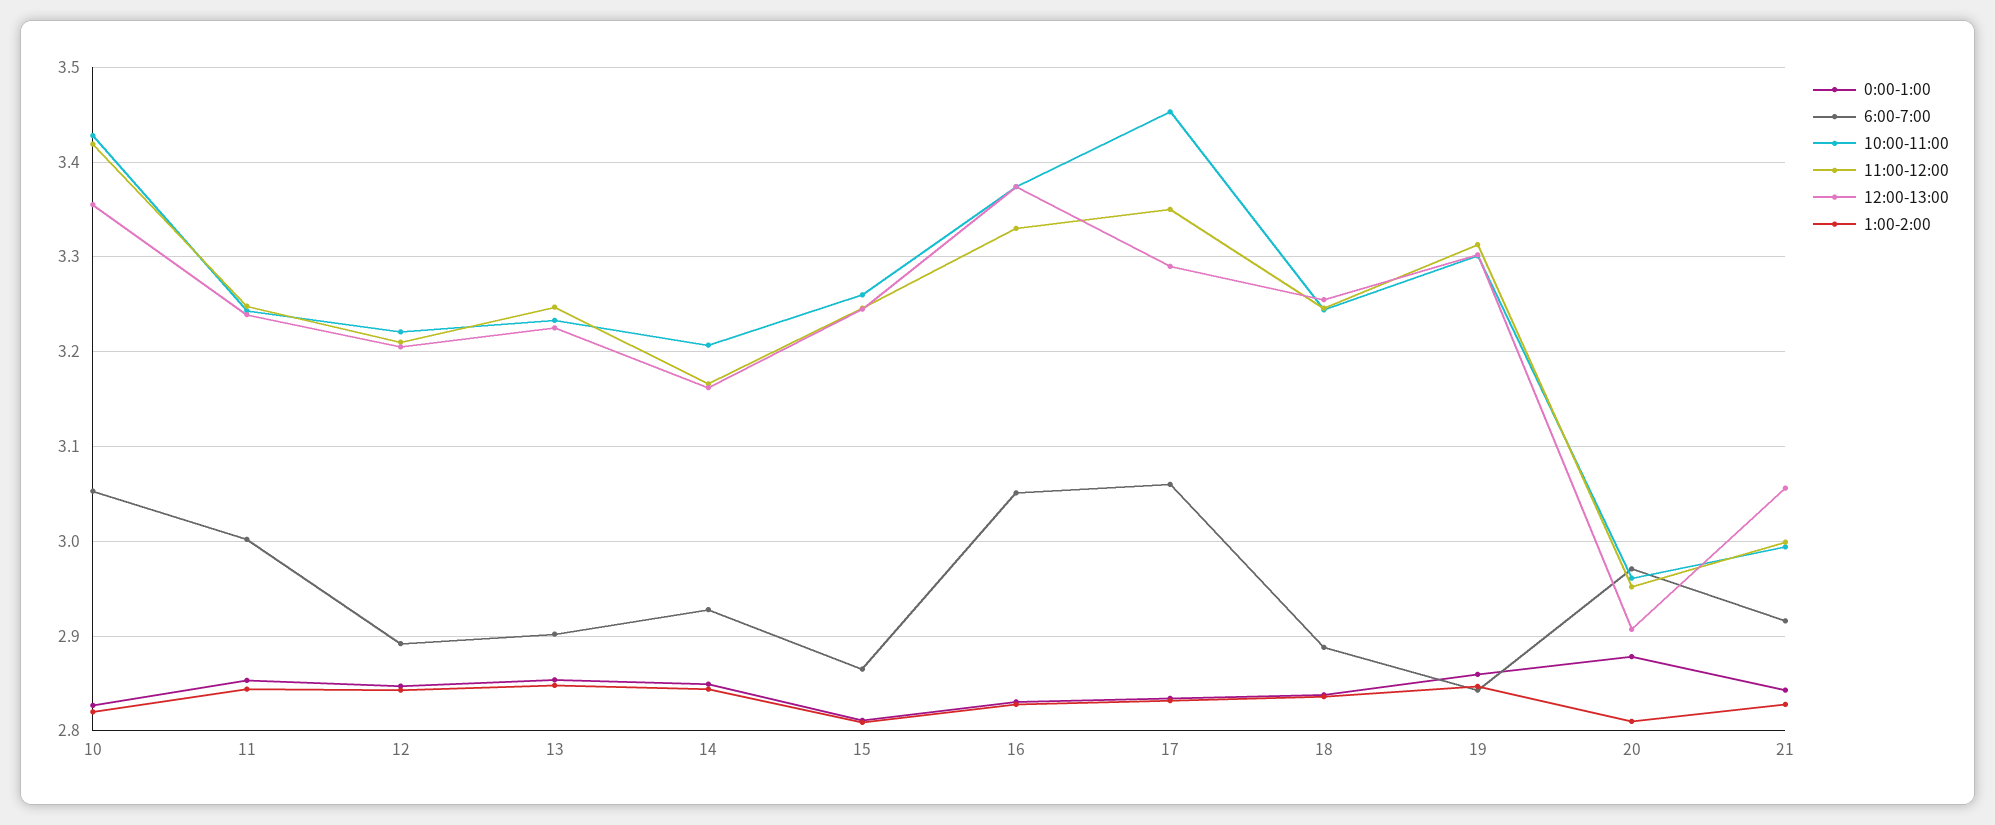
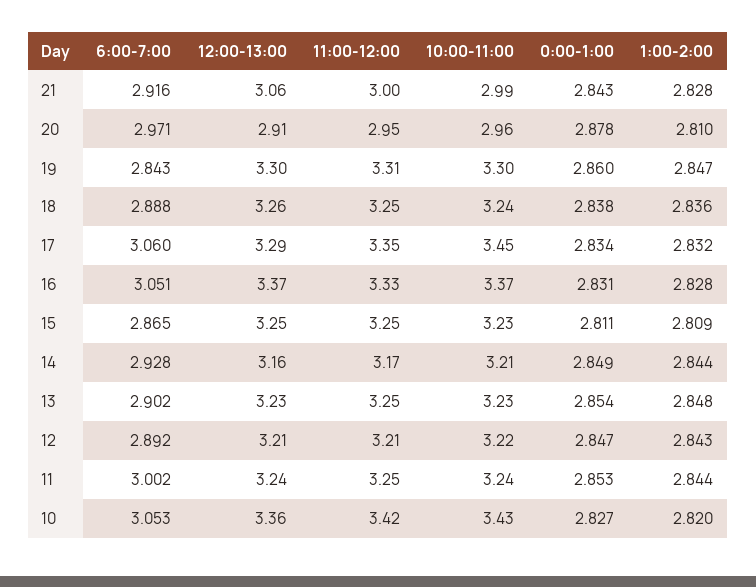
10:00-11:00, 15: 3.26 -> 3.23

